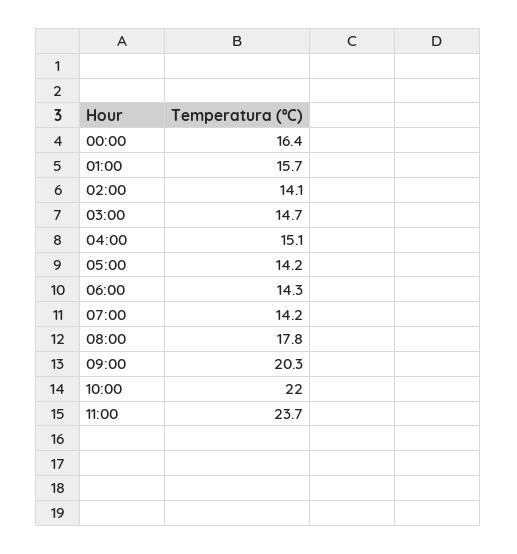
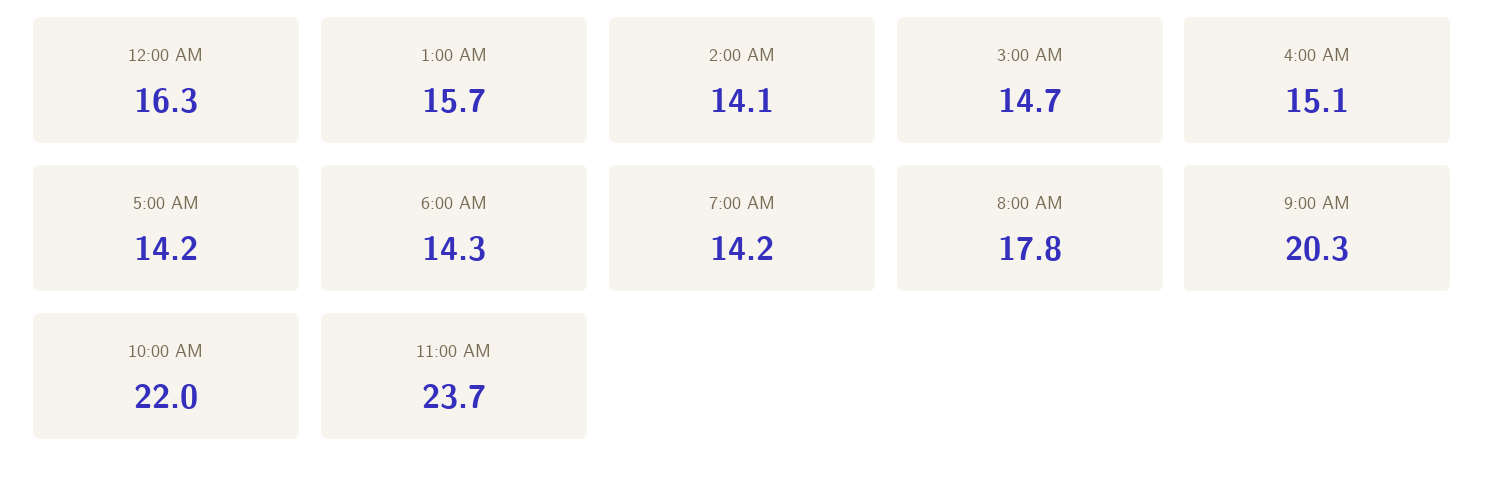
00:00: 16.4 -> 16.3

